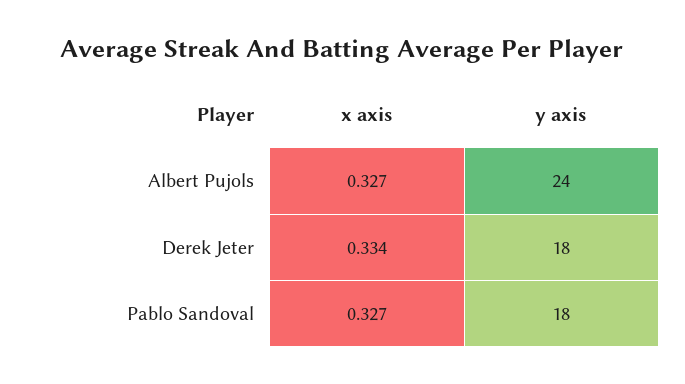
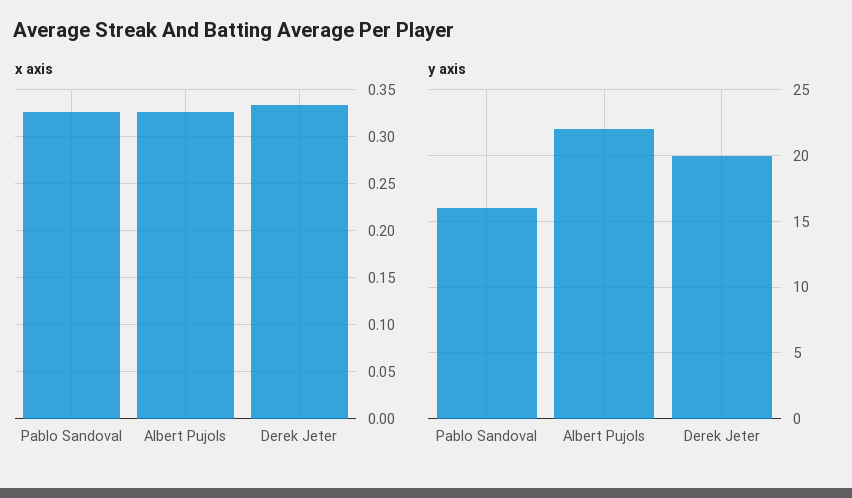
y axis, Albert Pujols: 24 -> 22
y axis, Derek Jeter: 18 -> 20
y axis, Pablo Sandoval: 18 -> 16

